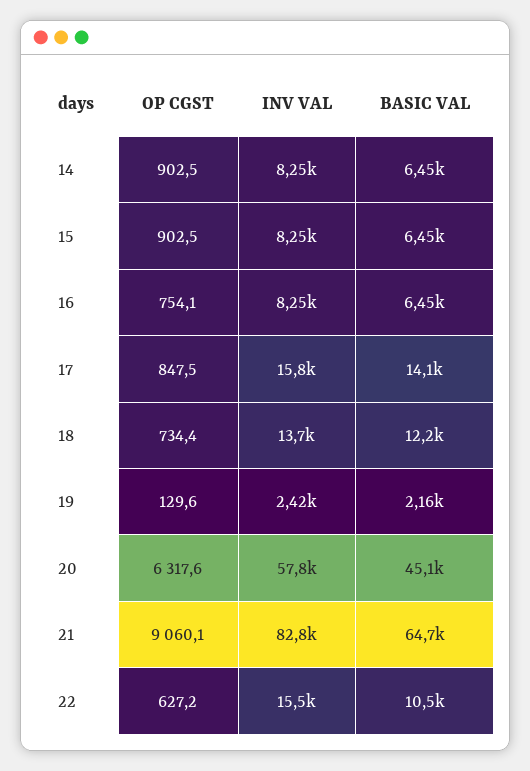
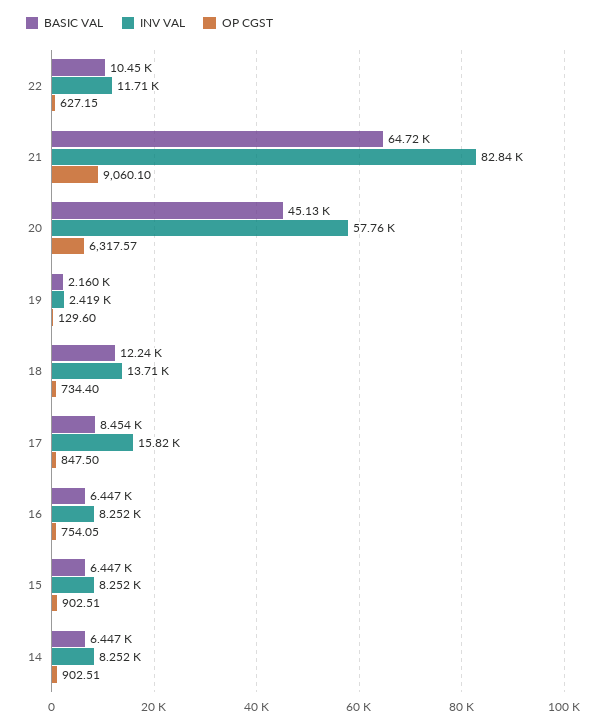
BASIC VAL, 17: 14100 -> 8454
INV VAL, 22: 15500 -> 11710

